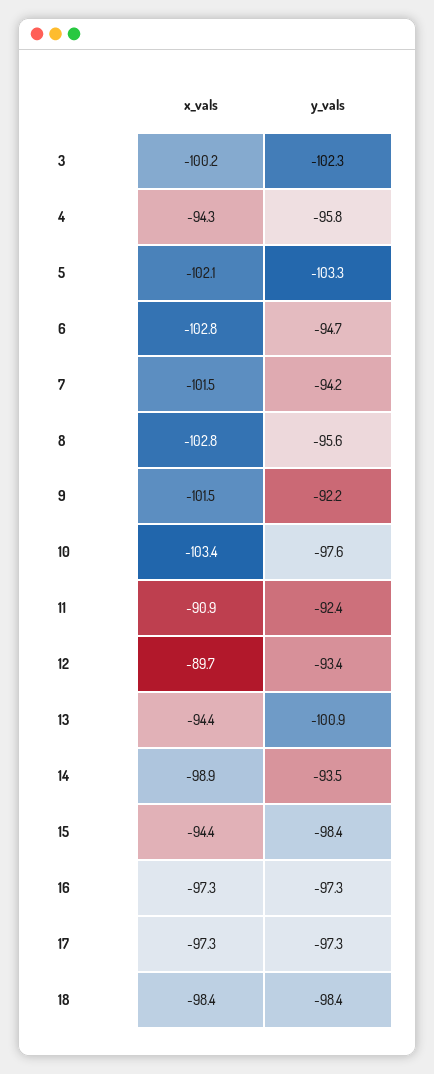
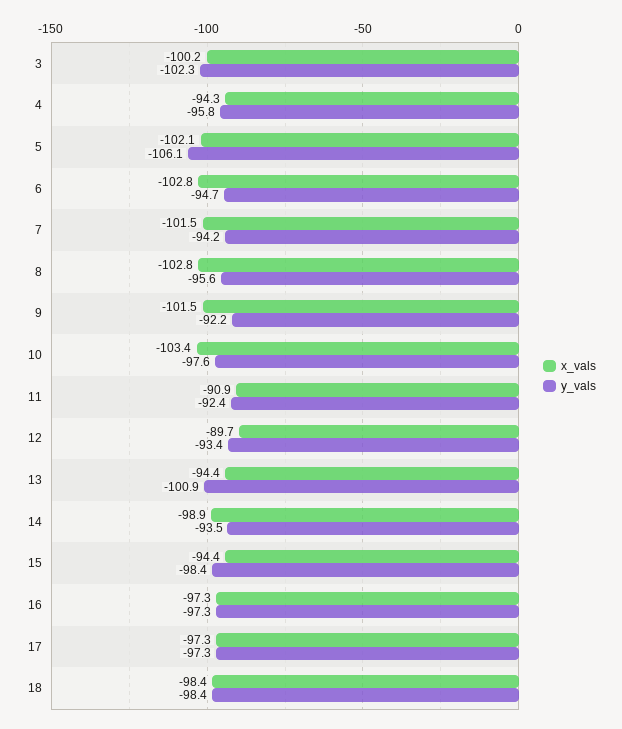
y_vals, 5: -103.3 -> -106.1

